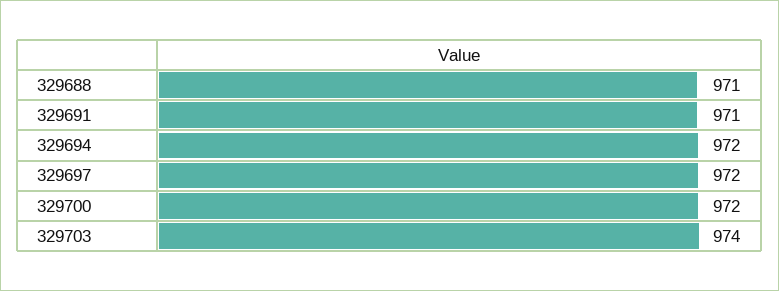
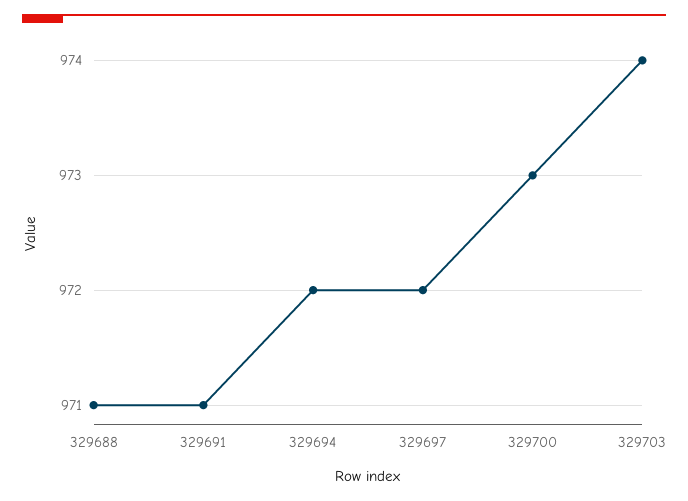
329700: 972 -> 973

